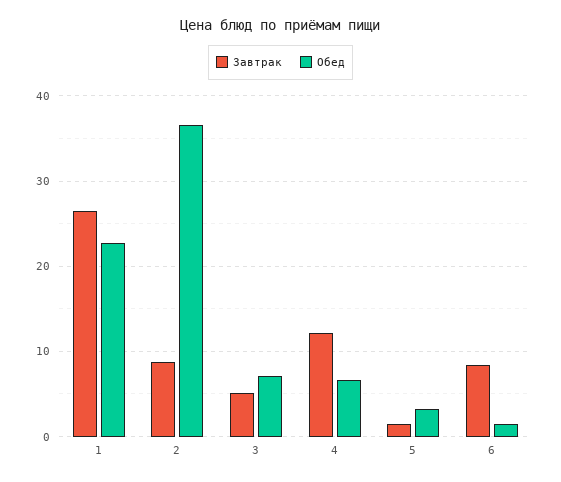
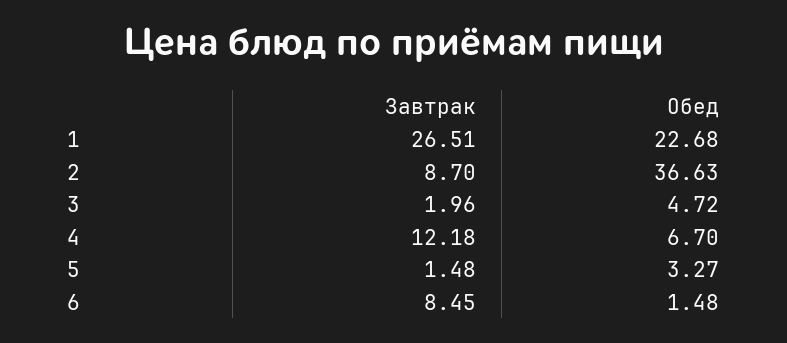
Завтрак, 3: 5 -> 1.96
Обед, 3: 7 -> 4.72

